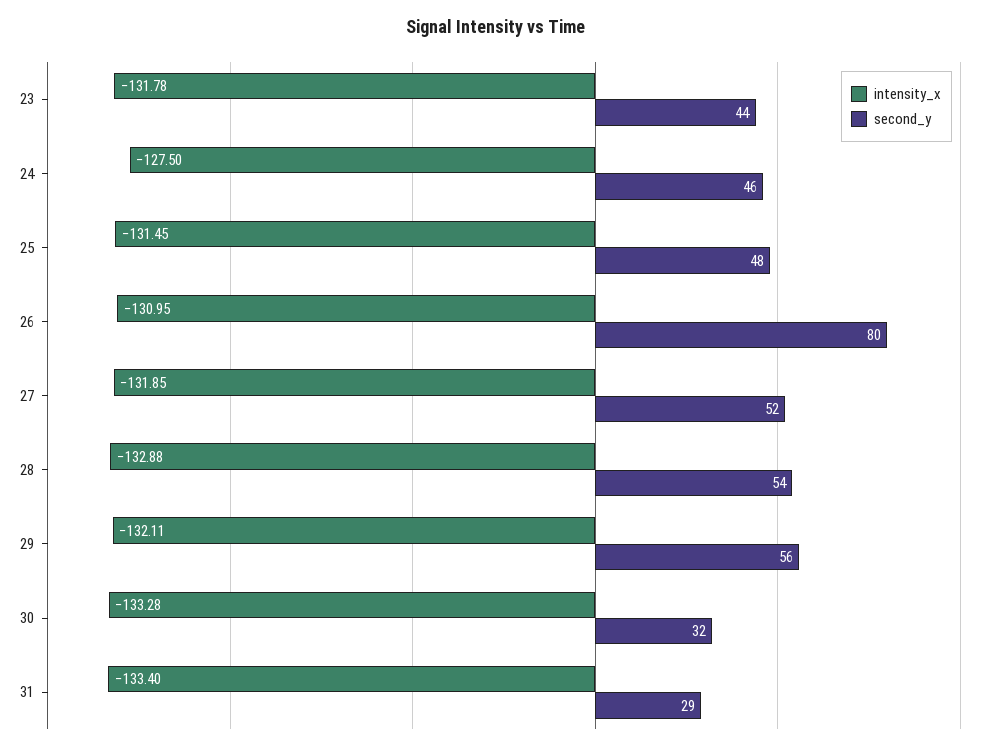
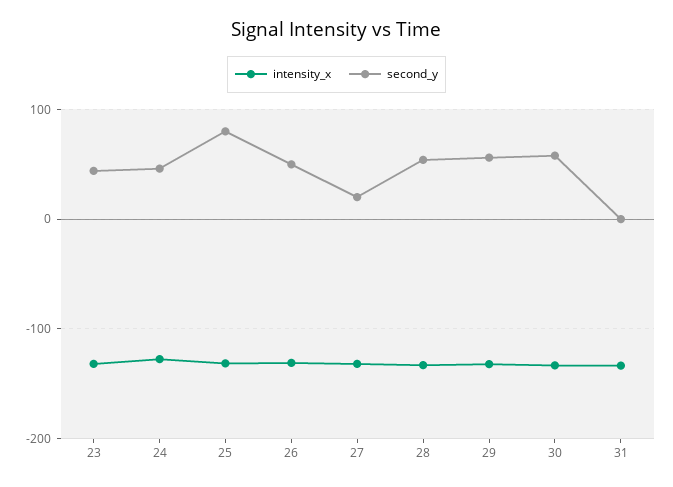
second_y, 25: 48 -> 80
second_y, 26: 80 -> 50
second_y, 27: 52 -> 20
second_y, 30: 32 -> 60
second_y, 31: 29 -> 0

